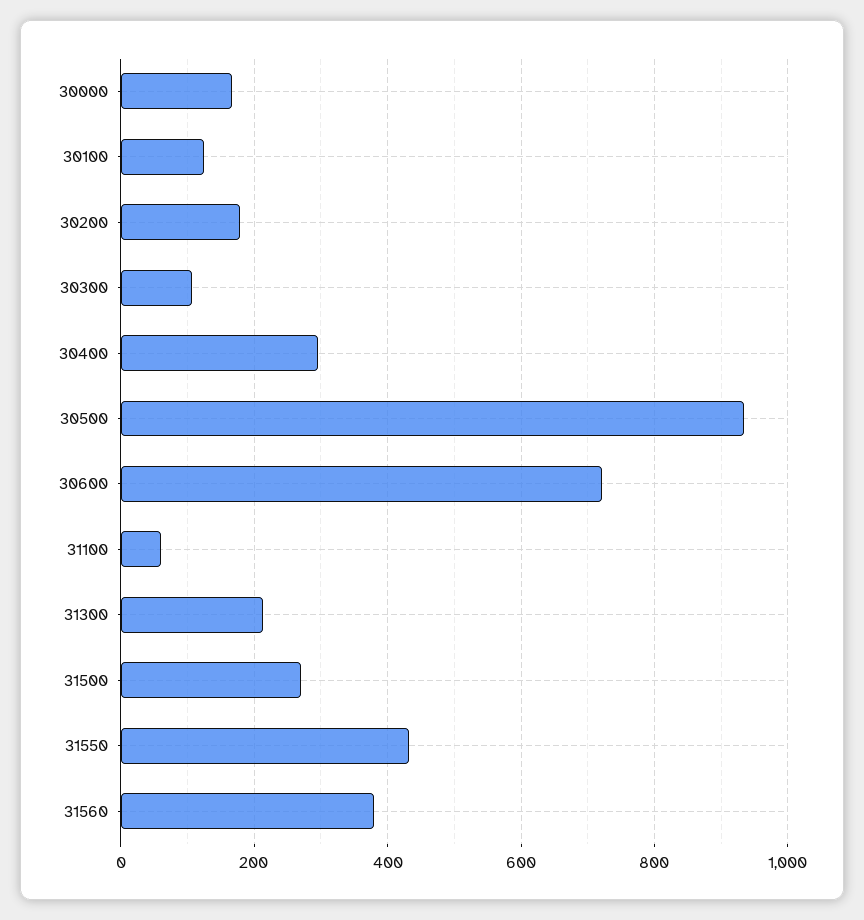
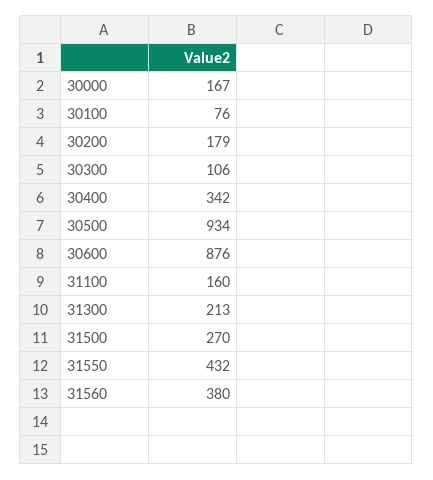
30100: 120 -> 76
30400: 300 -> 342
30600: 720 -> 876
31100: 60 -> 160

